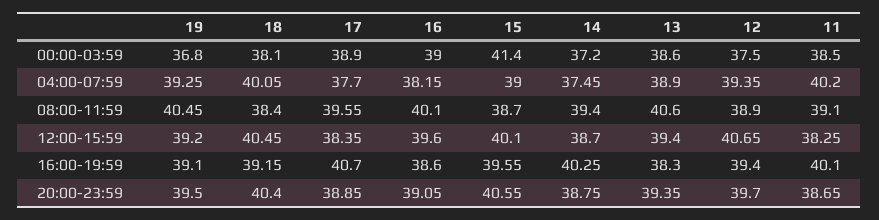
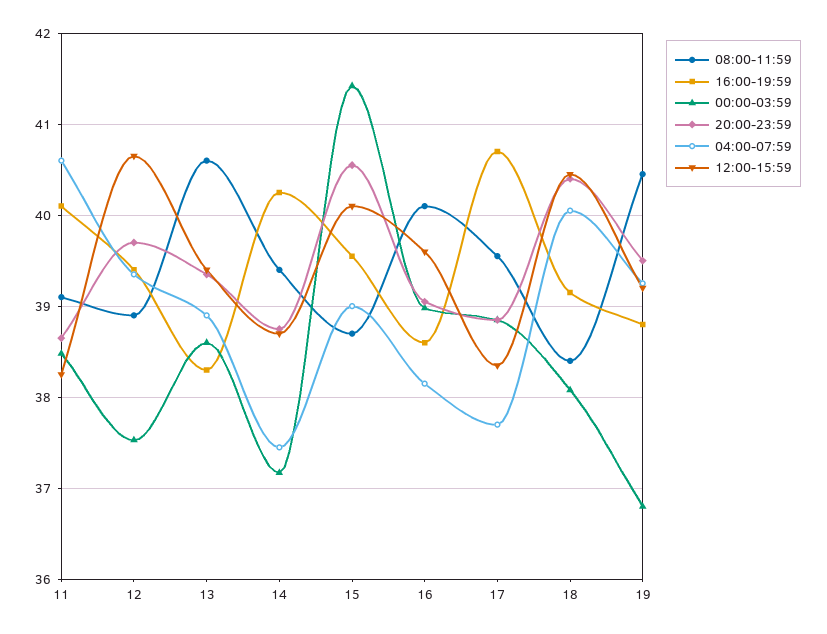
04:00-07:59, 11: 40.2 -> 40.6
16:00-19:59, 19: 39.1 -> 38.8

